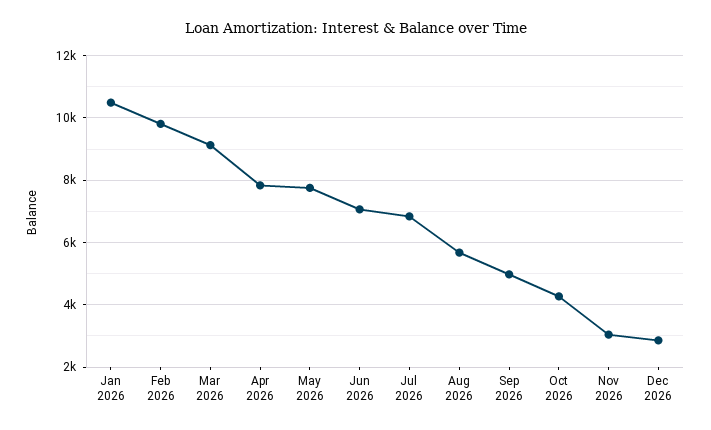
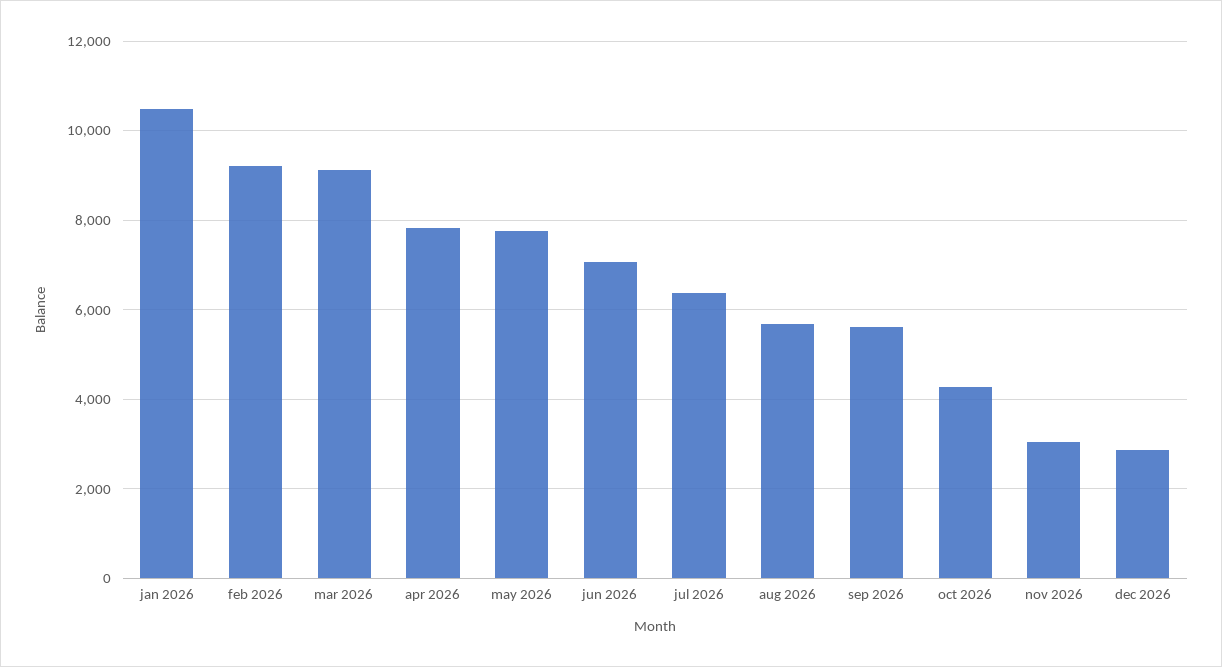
Feb 2026: 9800 -> 9200
Jul 2026: 6800 -> 6400
Sep 2026: 5000 -> 5600

